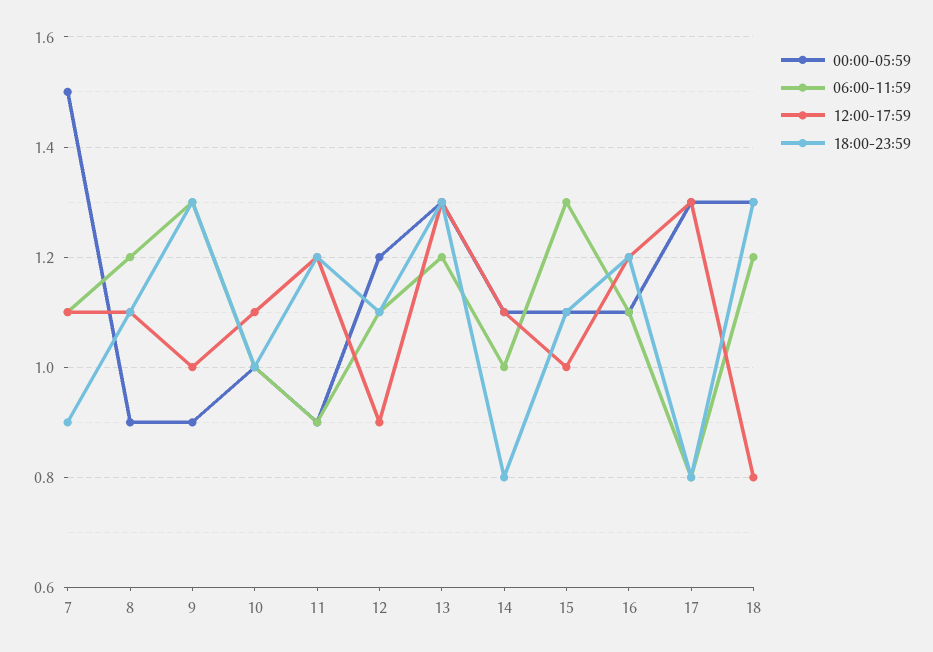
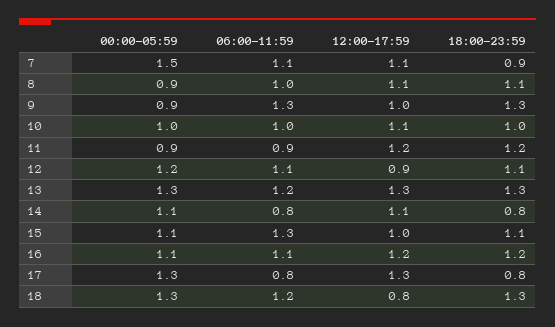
06:00-11:59, 8: 1.2 -> 1
06:00-11:59, 14: 1 -> 0.8

